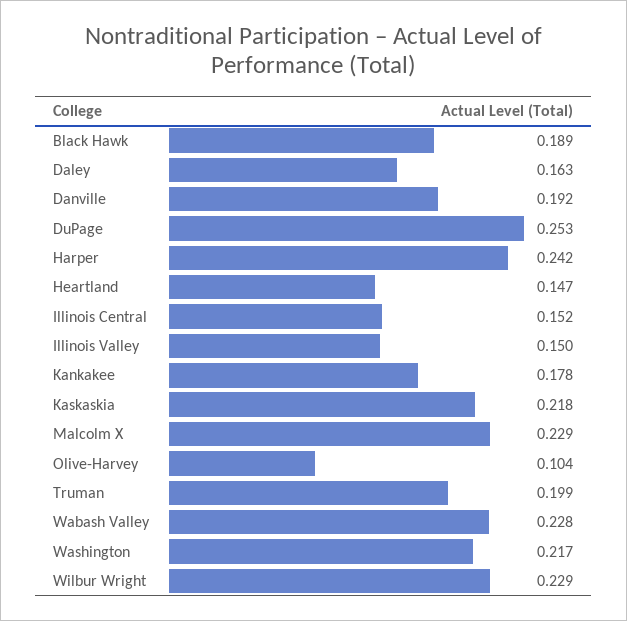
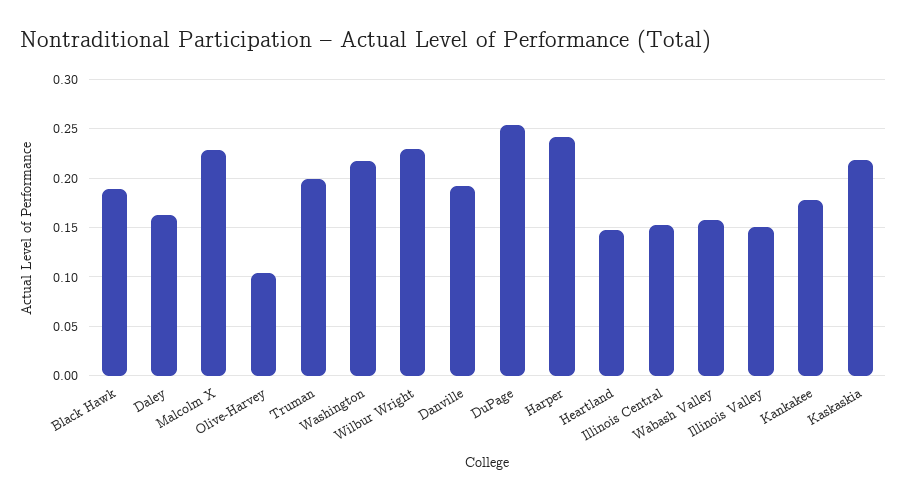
Wabash Valley: 0.228 -> 0.16

